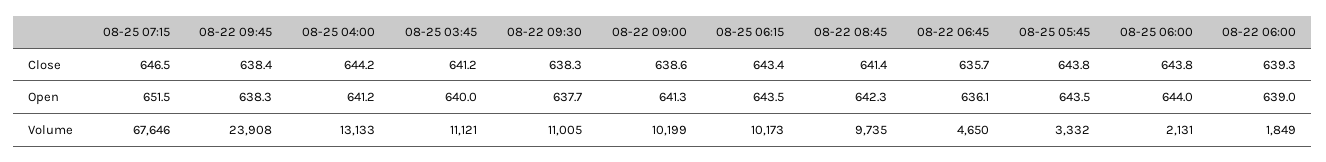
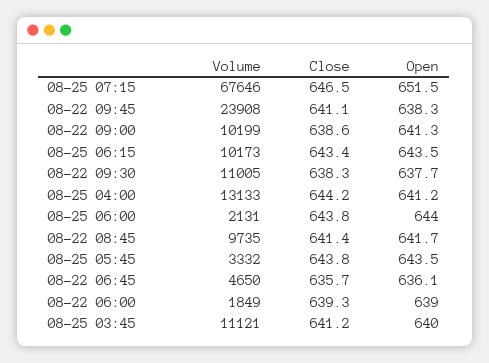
08-22 09:45, Close: 638.4 -> 641.1
08-22 08:45, Open: 642.3 -> 641.7

